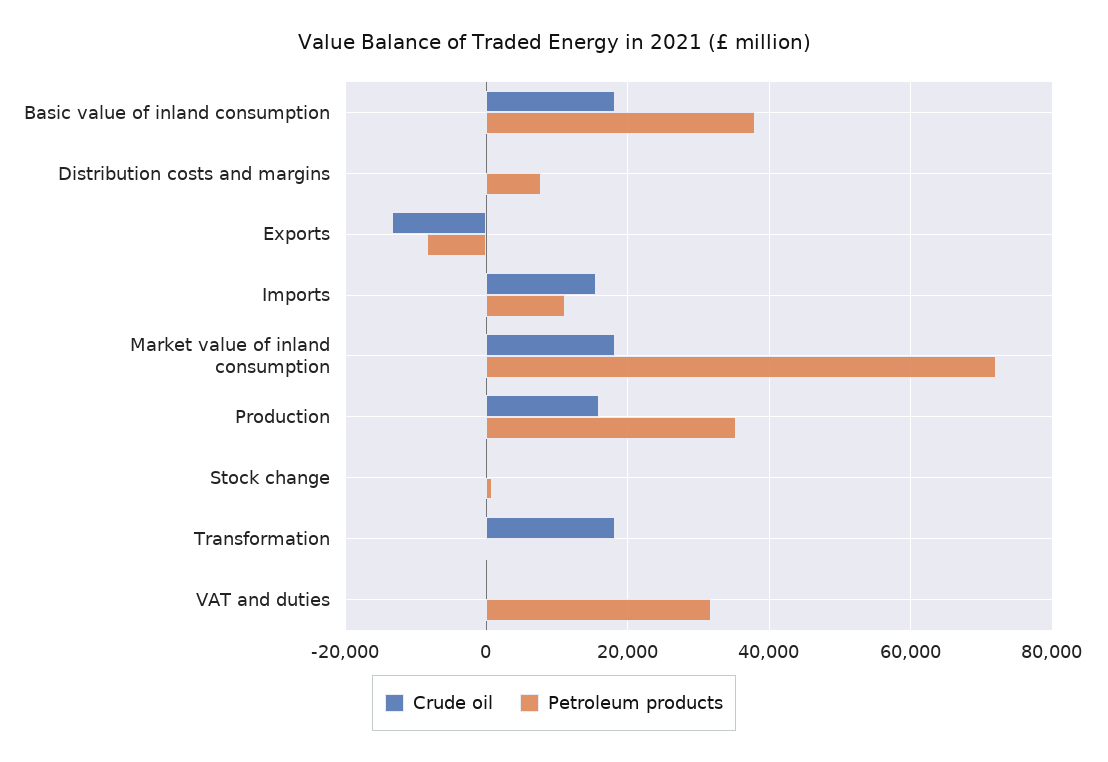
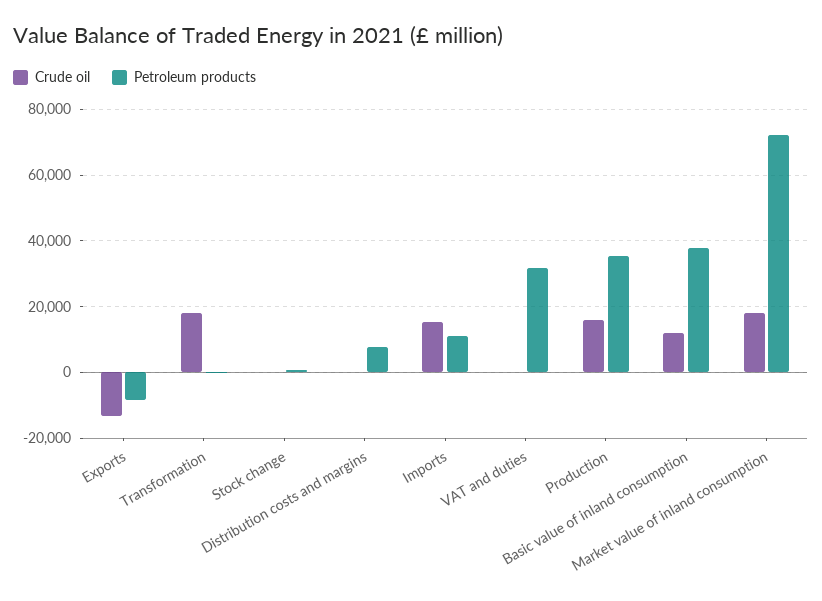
Crude oil, Basic value of inland consumption: 18000 -> 12000

